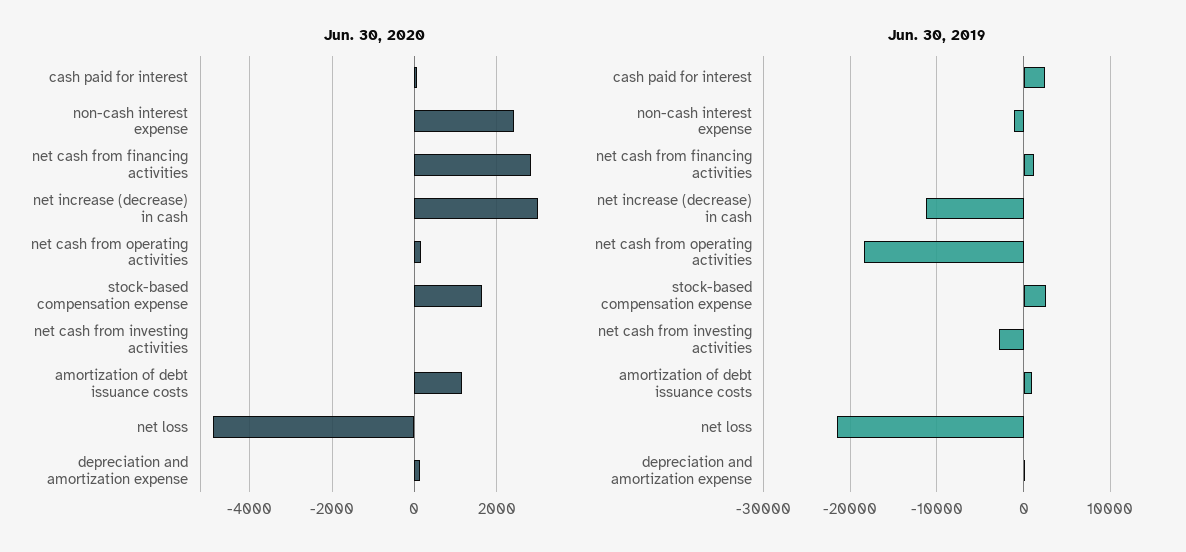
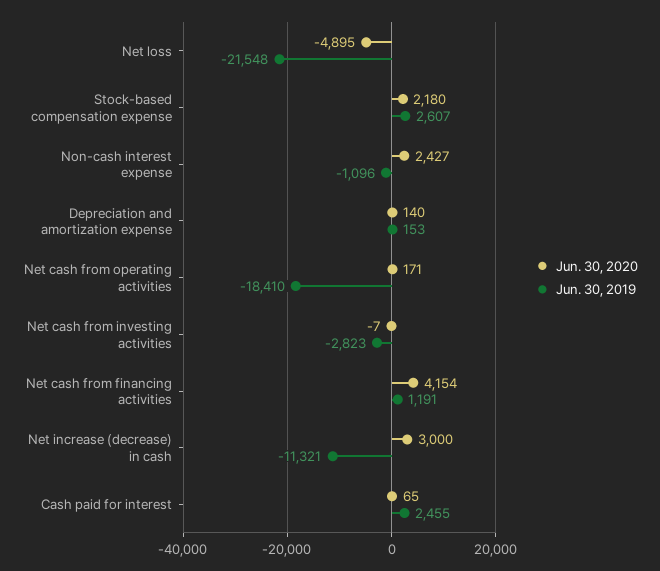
Jun. 30, 2020, net cash from financing activities: 2800 -> 4154
Jun. 30, 2020, stock-based compensation expense: 1600 -> 2180
Jun. 30, 2020, amortization of debt issuance costs: 1200 -> none
Jun. 30, 2019, amortization of debt issuance costs: 1000 -> none

